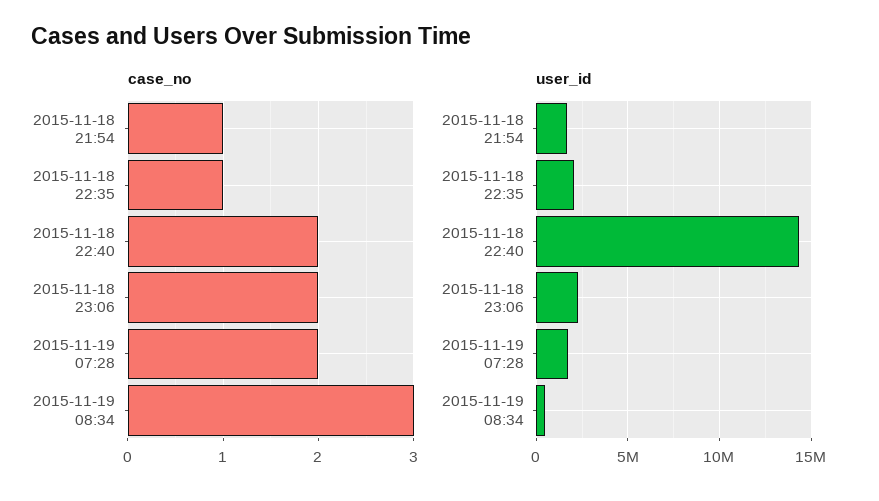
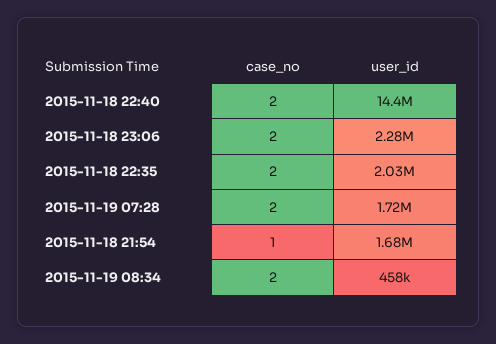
case_no, 2015-11-18 22:35: 1 -> 2
case_no, 2015-11-19 08:34: 3 -> 2

